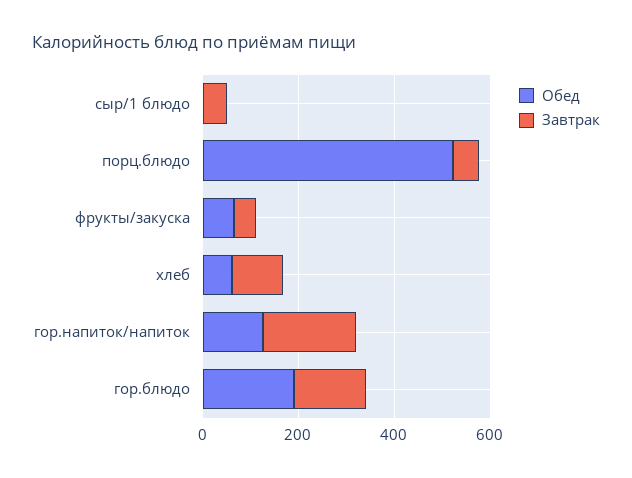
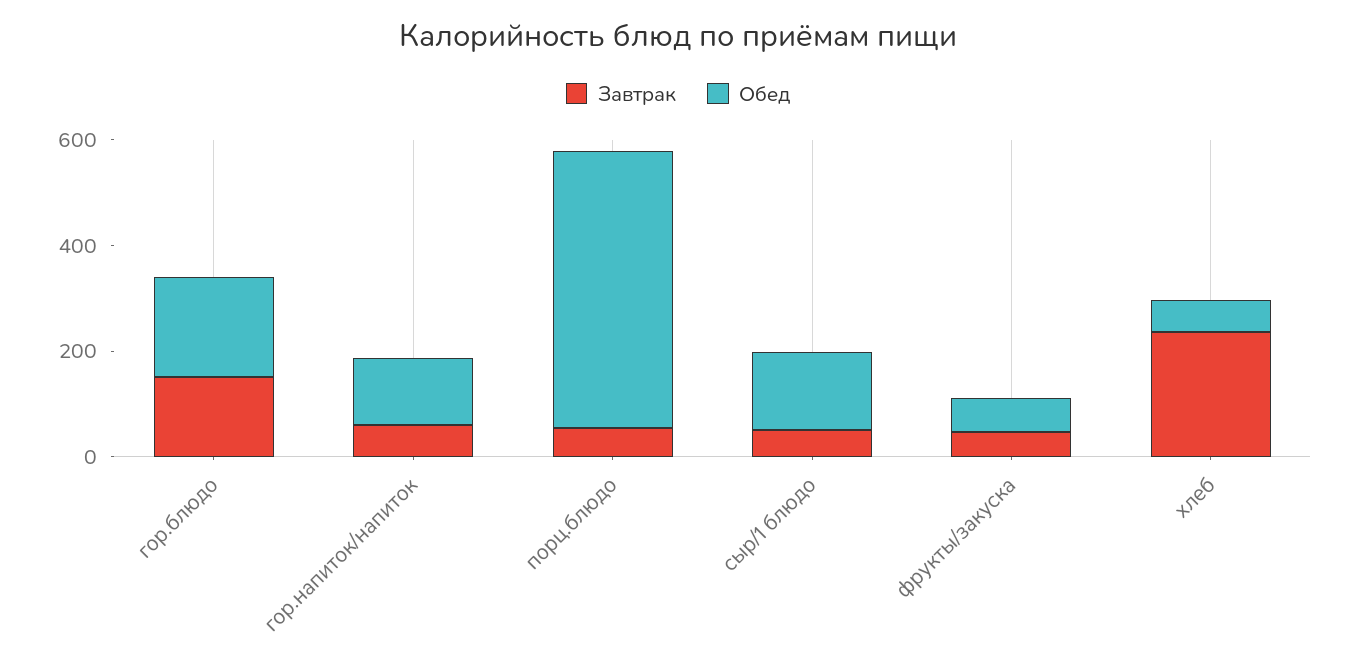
Обед, сыр/1 блюдо: 0 -> 150
Завтрак, хлеб: 100 -> 250
Завтрак, гор.напиток/напиток: 200 -> 50

